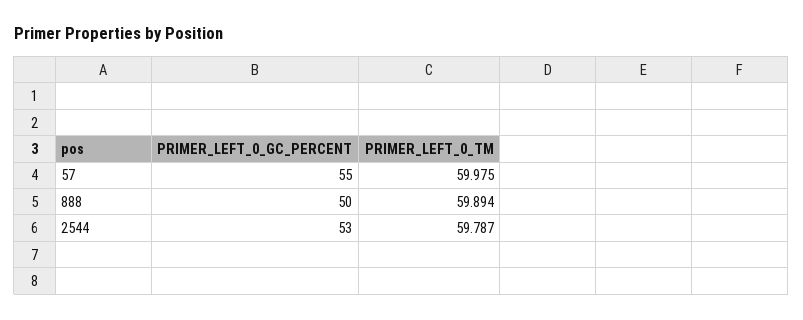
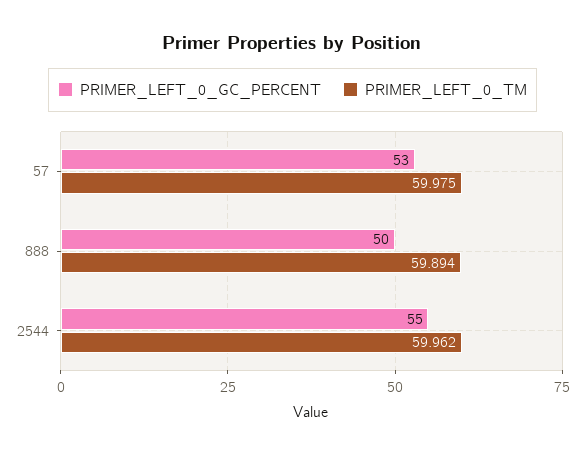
PRIMER_LEFT_0_GC_PERCENT, 57: 55 -> 53
PRIMER_LEFT_0_GC_PERCENT, 2544: 53 -> 55
PRIMER_LEFT_0_TM, 2544: 59.787 -> 59.962

